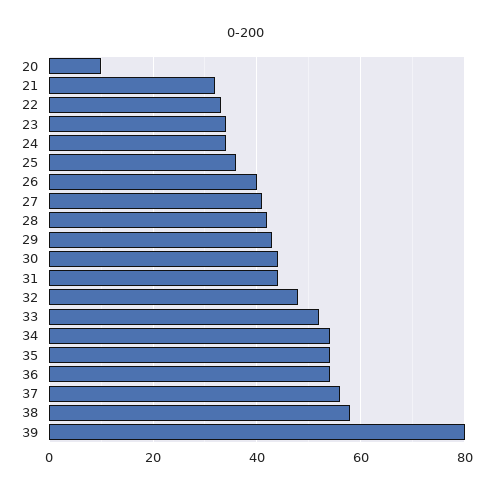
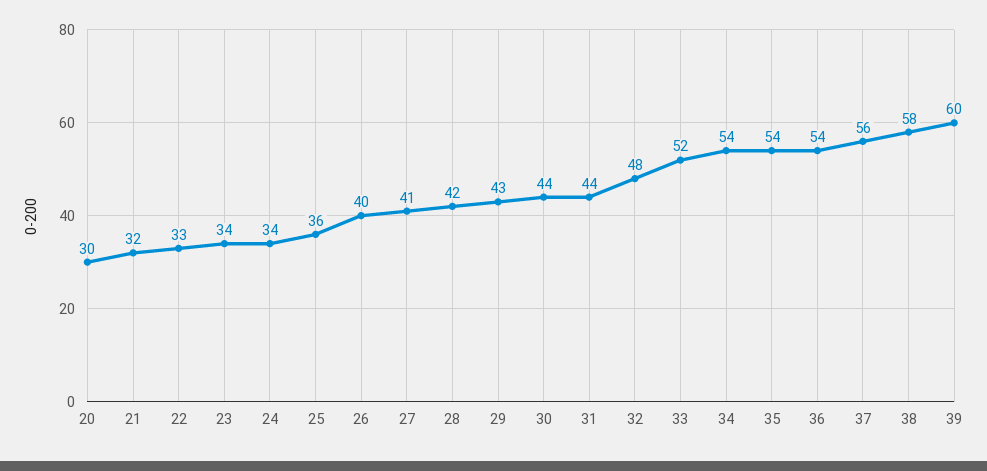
20: 10 -> 30
39: 80 -> 60

